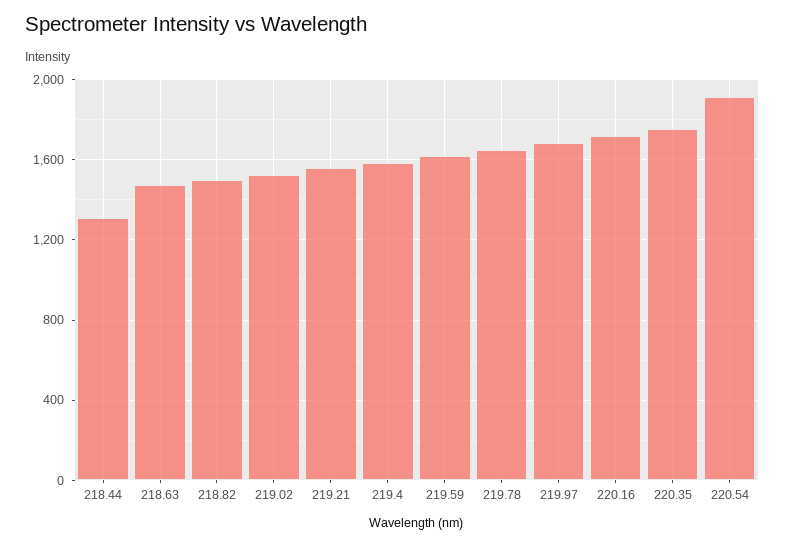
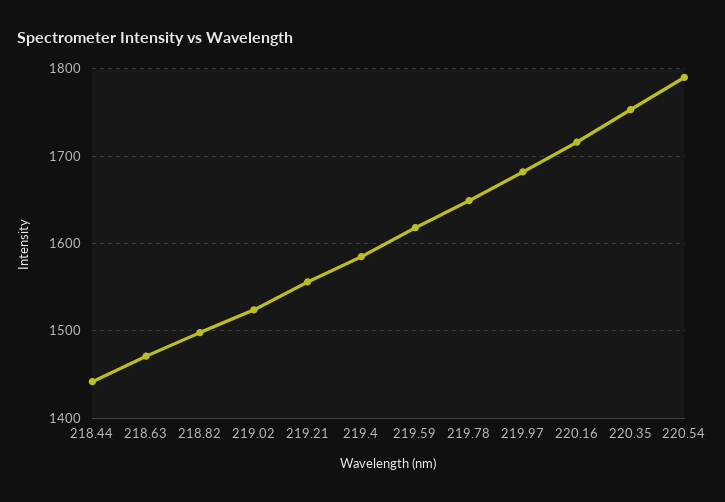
218.44: 1300 -> 1440
220.54: 1900 -> 1790

